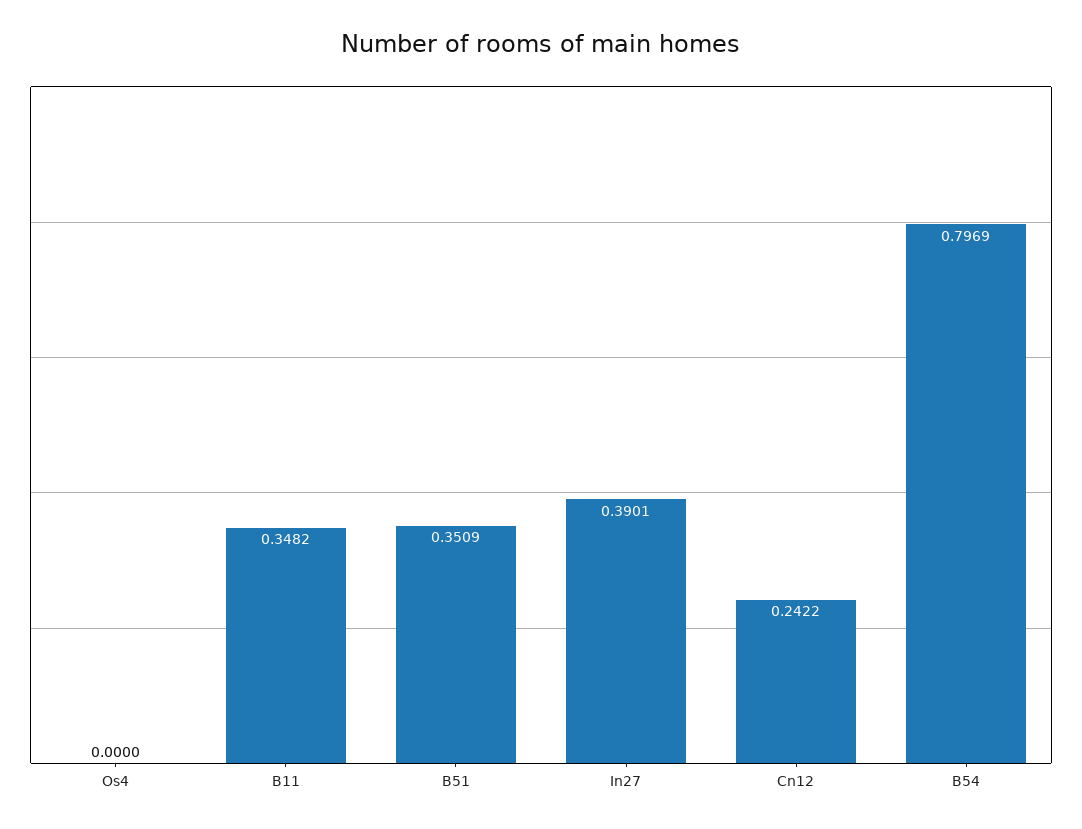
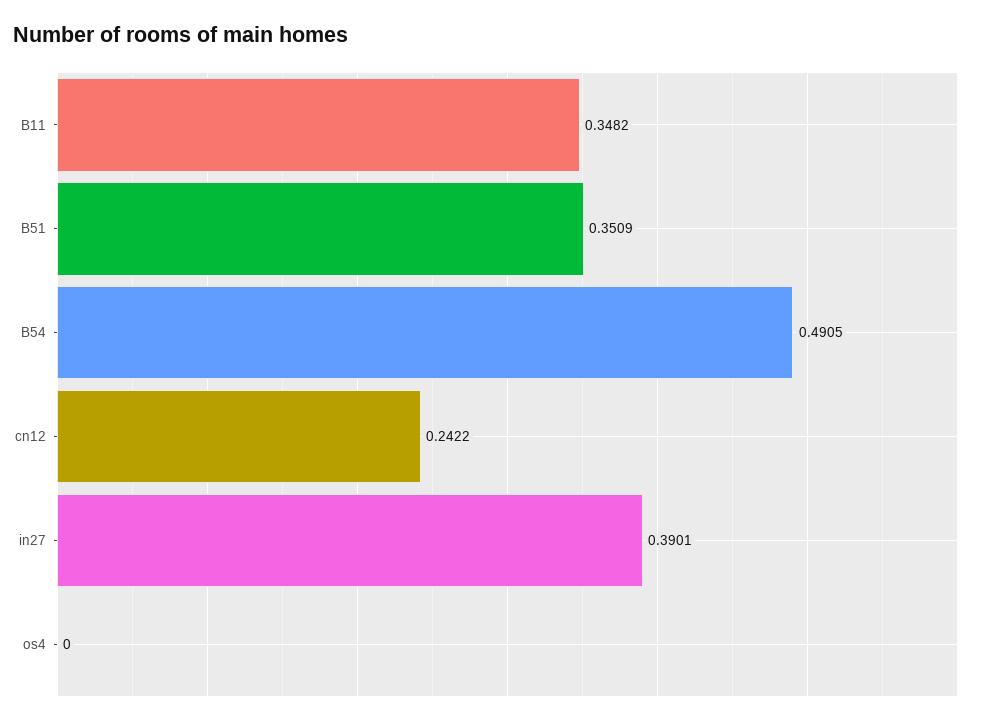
B54: 0.7969 -> 0.4905

